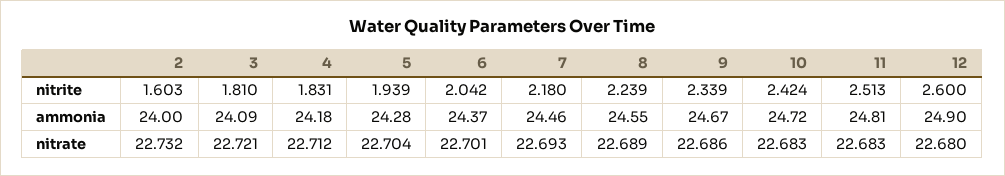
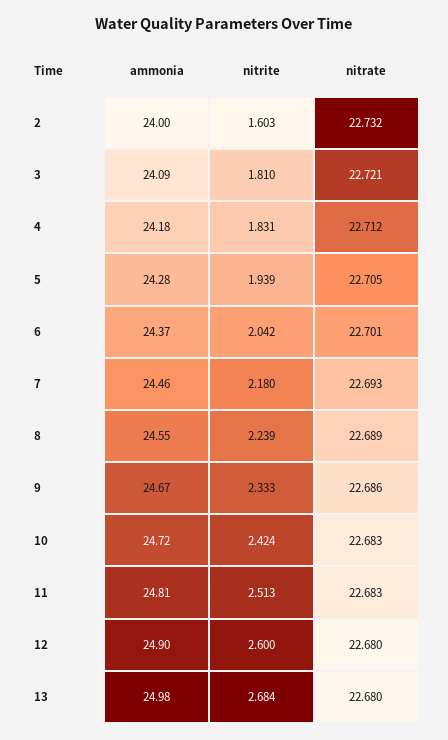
9, nitrite: 2.339 -> 2.333
5, nitrate: 22.704 -> 22.705
13, ammonia: none -> 24.98
13, nitrite: none -> 2.684
13, nitrate: none -> 22.68

